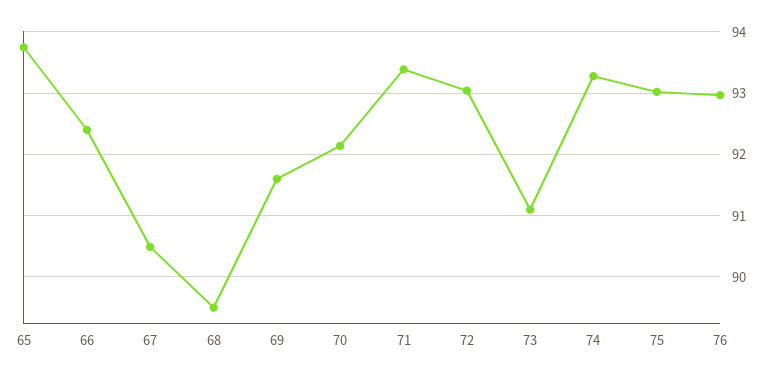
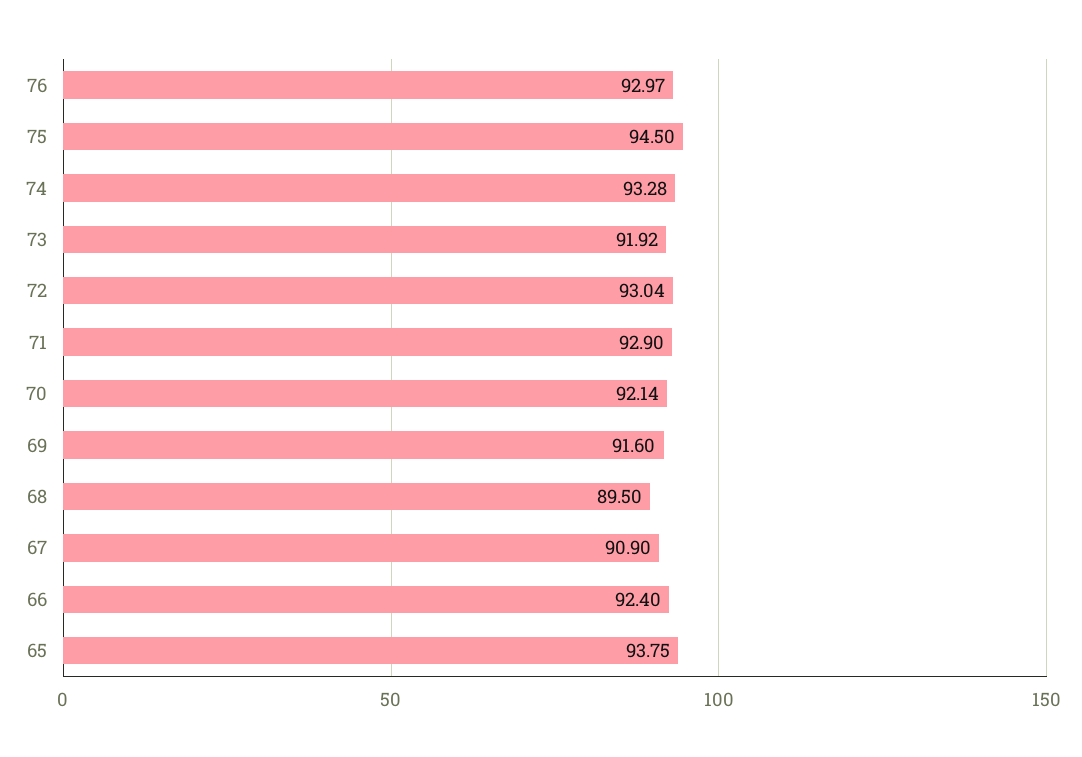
67: 90.5 -> 90.9
71: 93.4 -> 92.9
73: 91.1 -> 91.92
75: 93 -> 94.5

